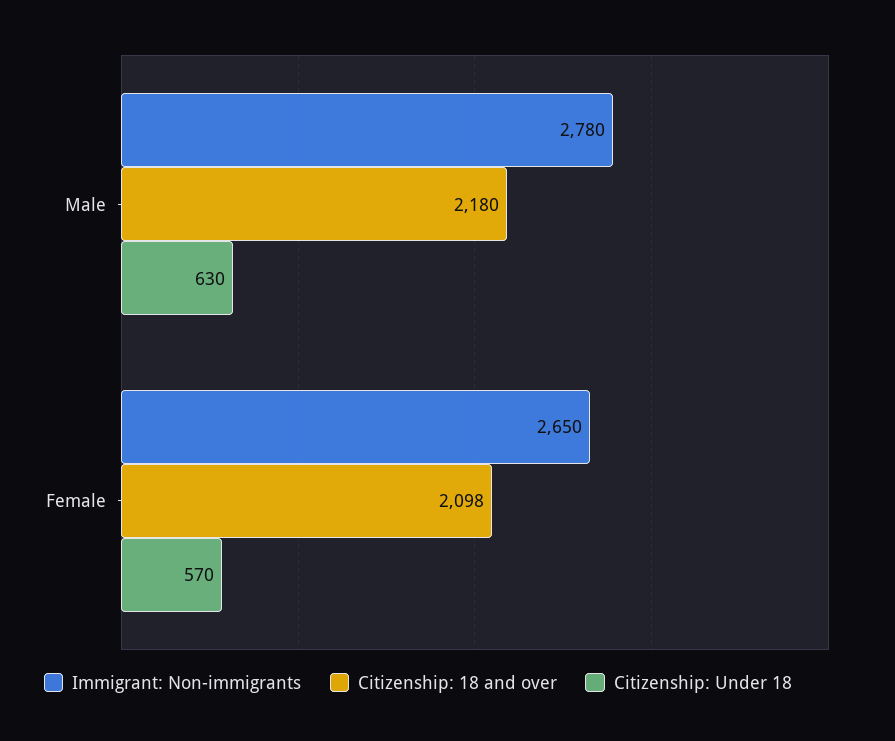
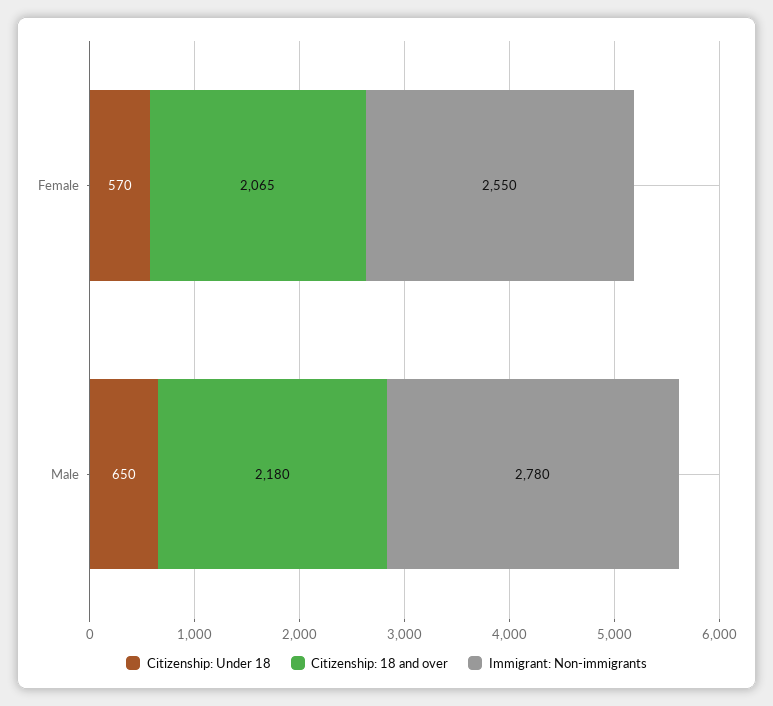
Citizenship: Under 18, Male: 630 -> 650
Immigrant: Non-immigrants, Female: 2650 -> 2550
Citizenship: 18 and over, Female: 2098 -> 2065

